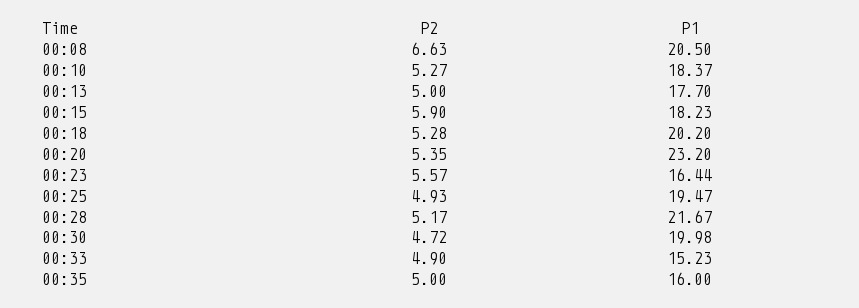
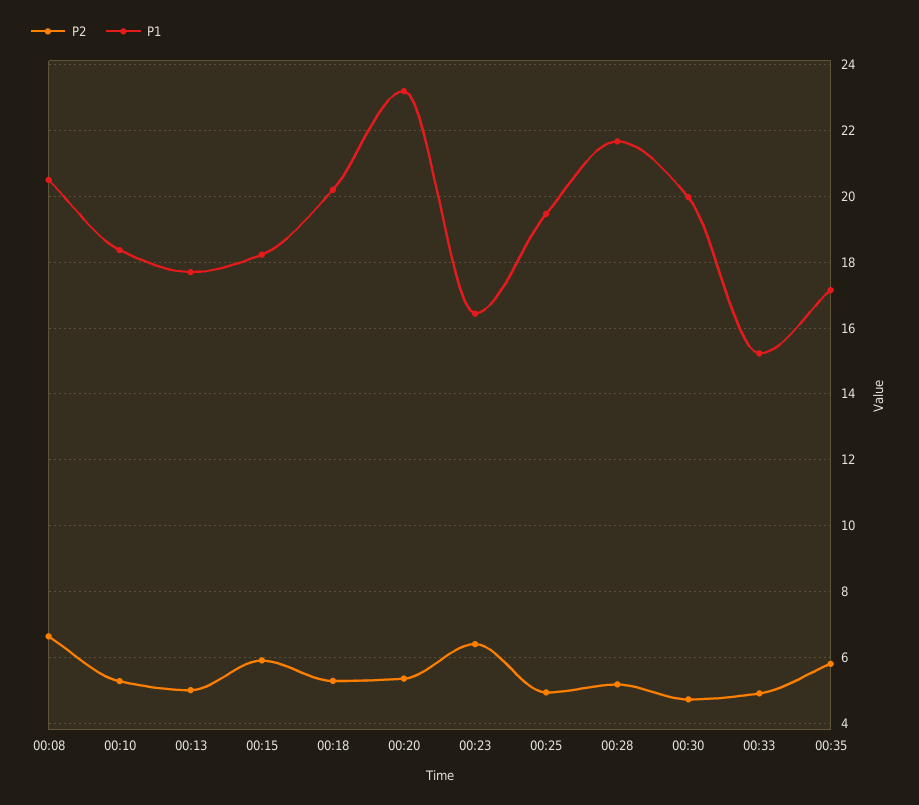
P2, 00:23: 5.57 -> 6.4
P2, 00:35: 5 -> 5.8
P1, 00:35: 16 -> 17.2

